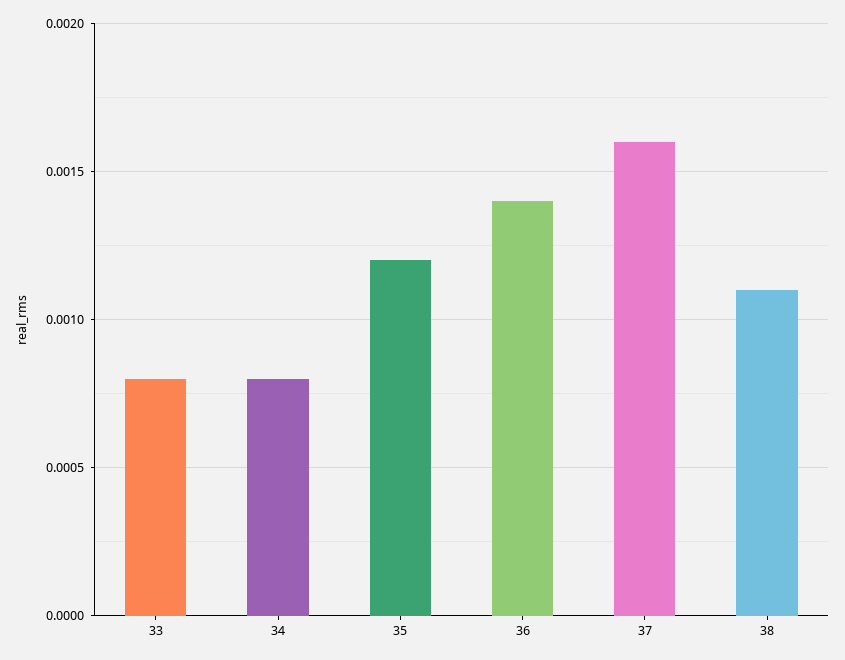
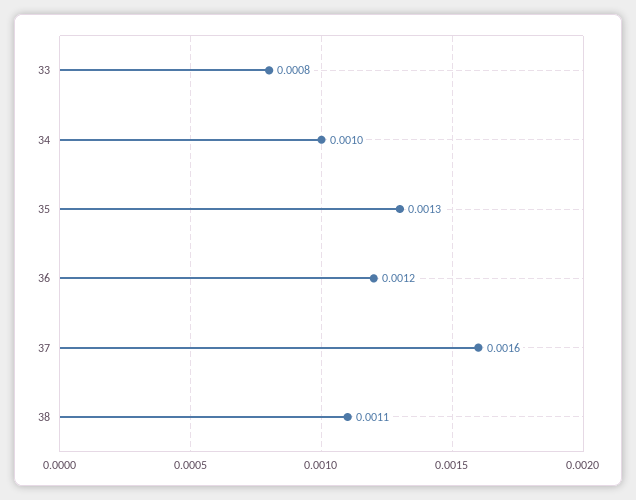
34: 0.0008 -> 0.001
35: 0.0012 -> 0.0013
36: 0.0014 -> 0.0012

